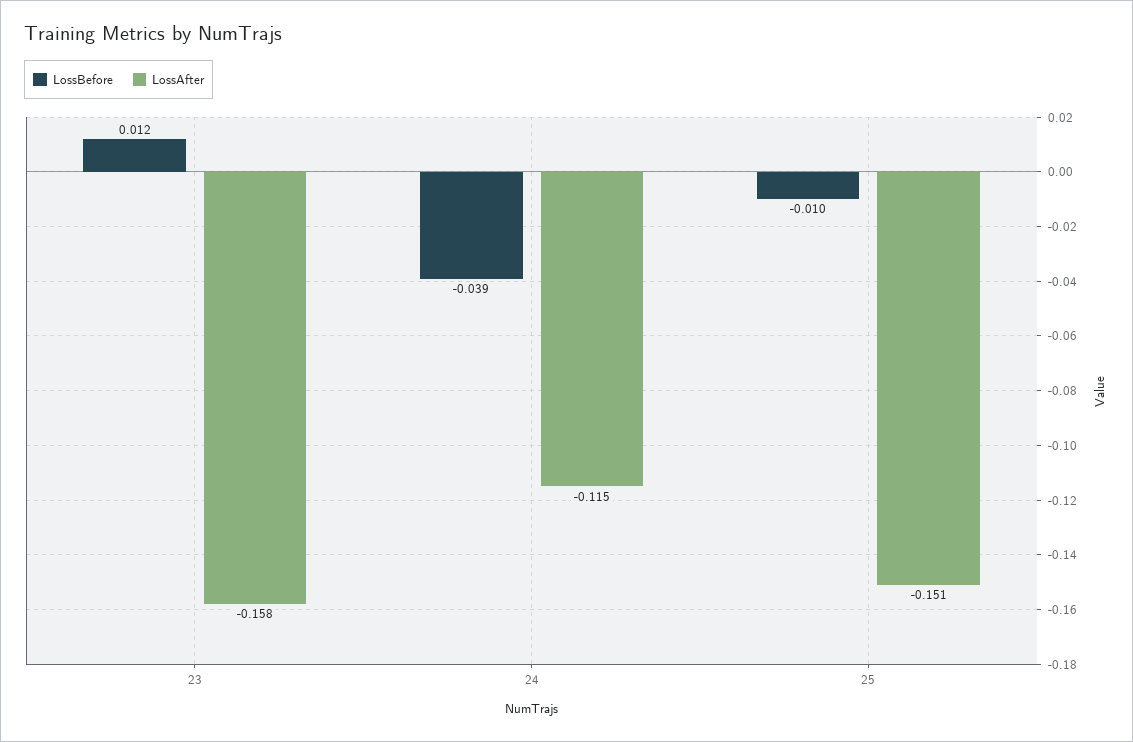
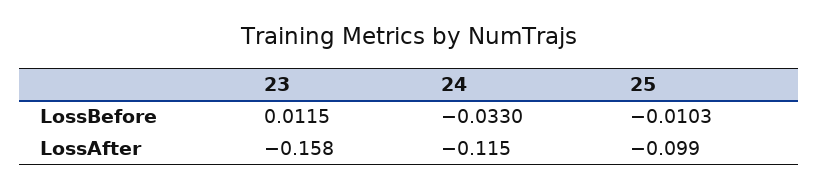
LossBefore, 24: -0.039 -> -0.033
LossAfter, 25: -0.151 -> -0.099

